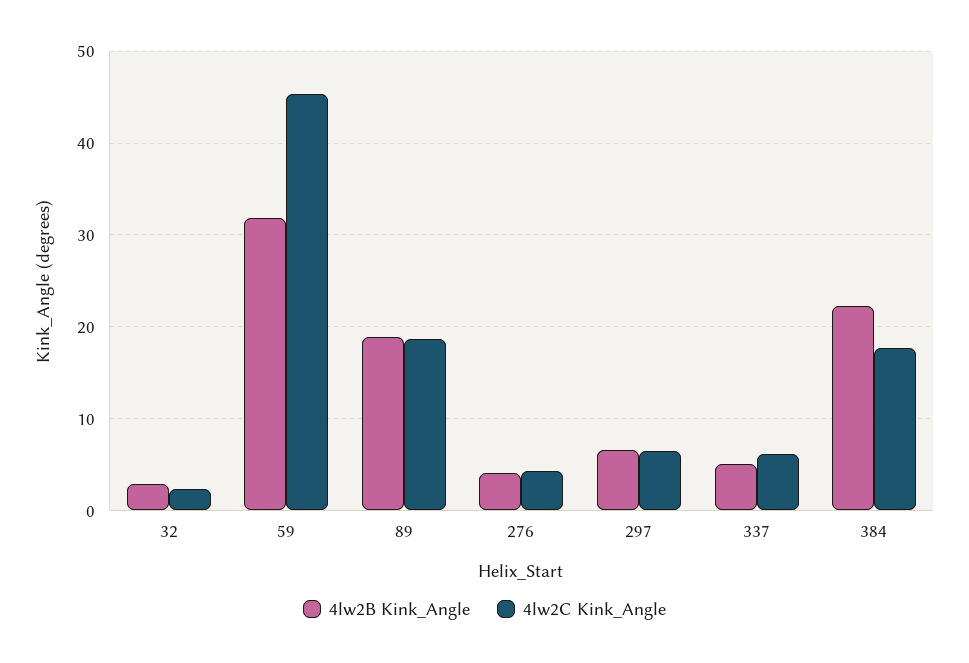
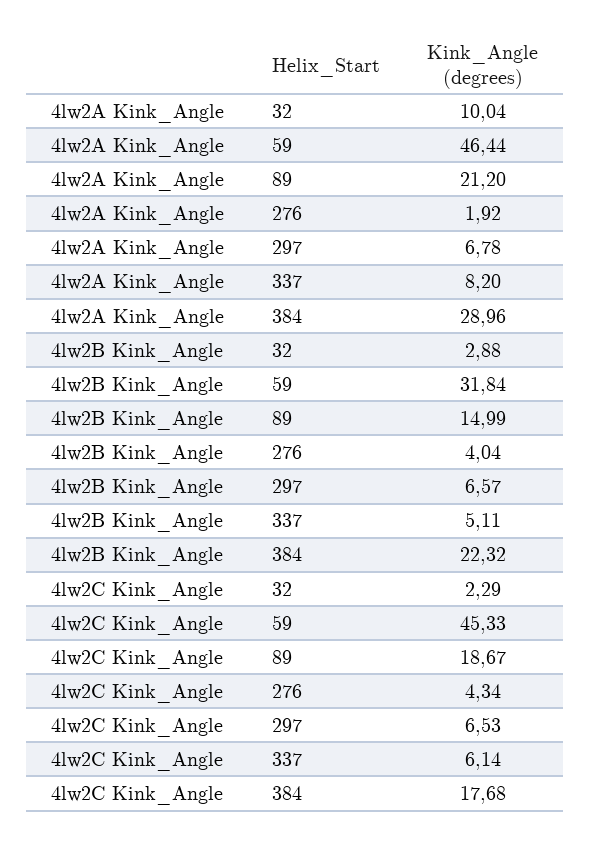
4lw2B Kink_Angle, 89: 19 -> 14.99
4lw2A Kink_Angle, 32: none -> 10.04
4lw2A Kink_Angle, 59: none -> 46.44
4lw2A Kink_Angle, 89: none -> 21.2
4lw2A Kink_Angle, 276: none -> 1.92
4lw2A Kink_Angle, 297: none -> 6.78
4lw2A Kink_Angle, 337: none -> 8.2
4lw2A Kink_Angle, 384: none -> 28.96

